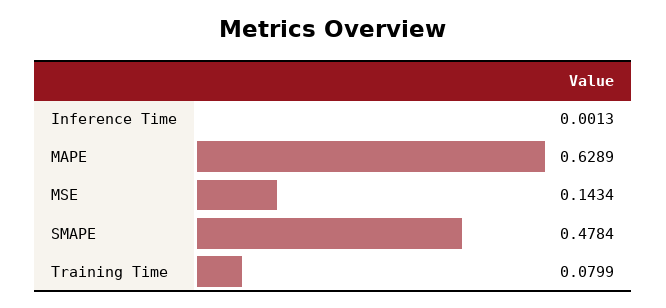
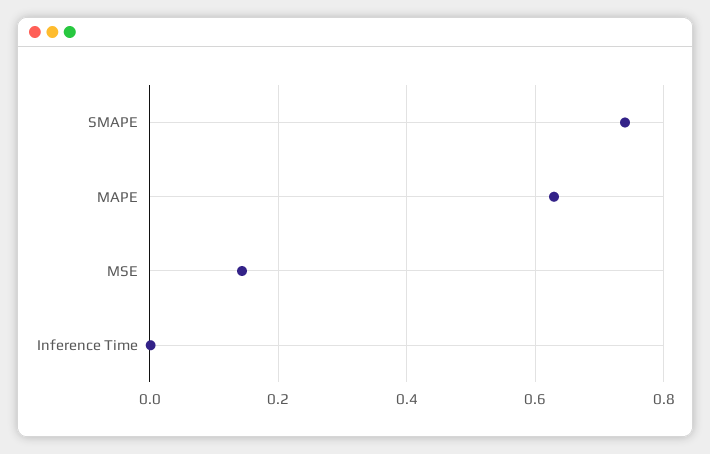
SMAPE: 0.4784 -> 0.74
Training Time: 0.0799 -> none

